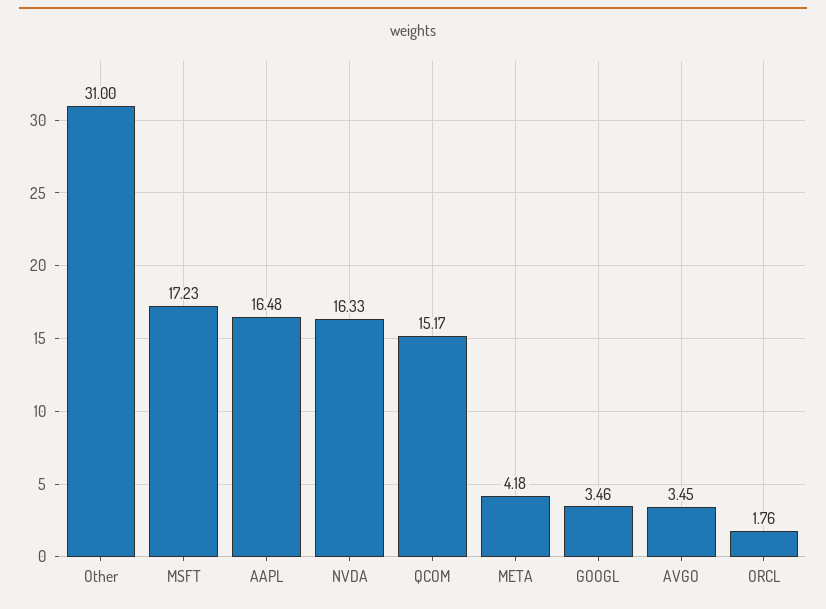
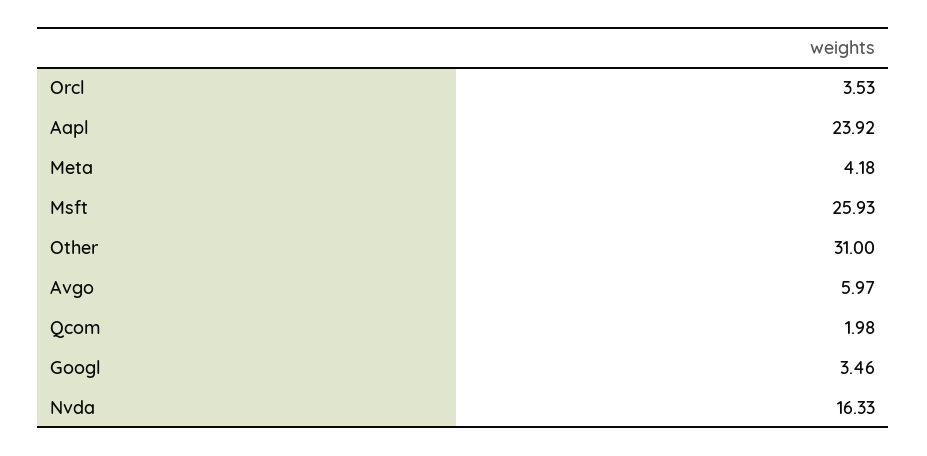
MSFT: 17.23 -> 25.93
AAPL: 16.48 -> 23.92
QCOM: 15.17 -> 1.98
AVGO: 3.45 -> 5.97
ORCL: 1.76 -> 3.53

